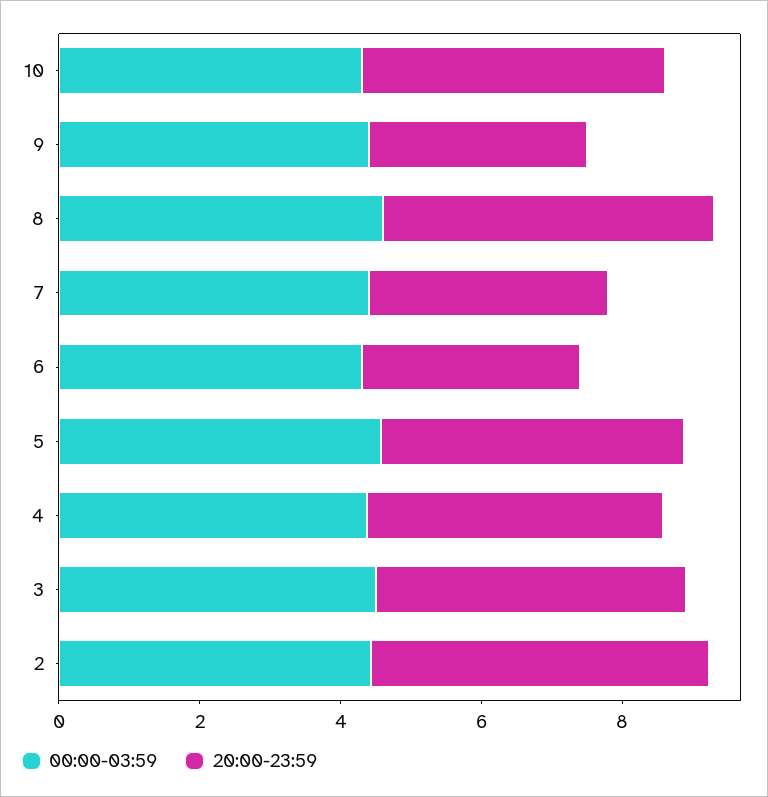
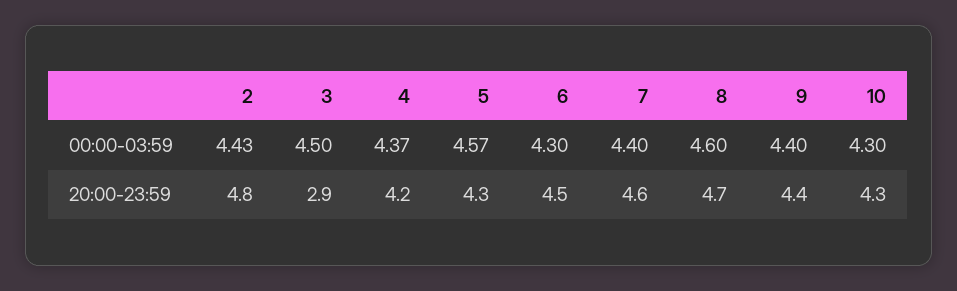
20:00-23:59, 9: 3 -> 4.4
20:00-23:59, 7: 3.5 -> 4.6
20:00-23:59, 6: 3 -> 4.5
20:00-23:59, 3: 4.5 -> 2.9

